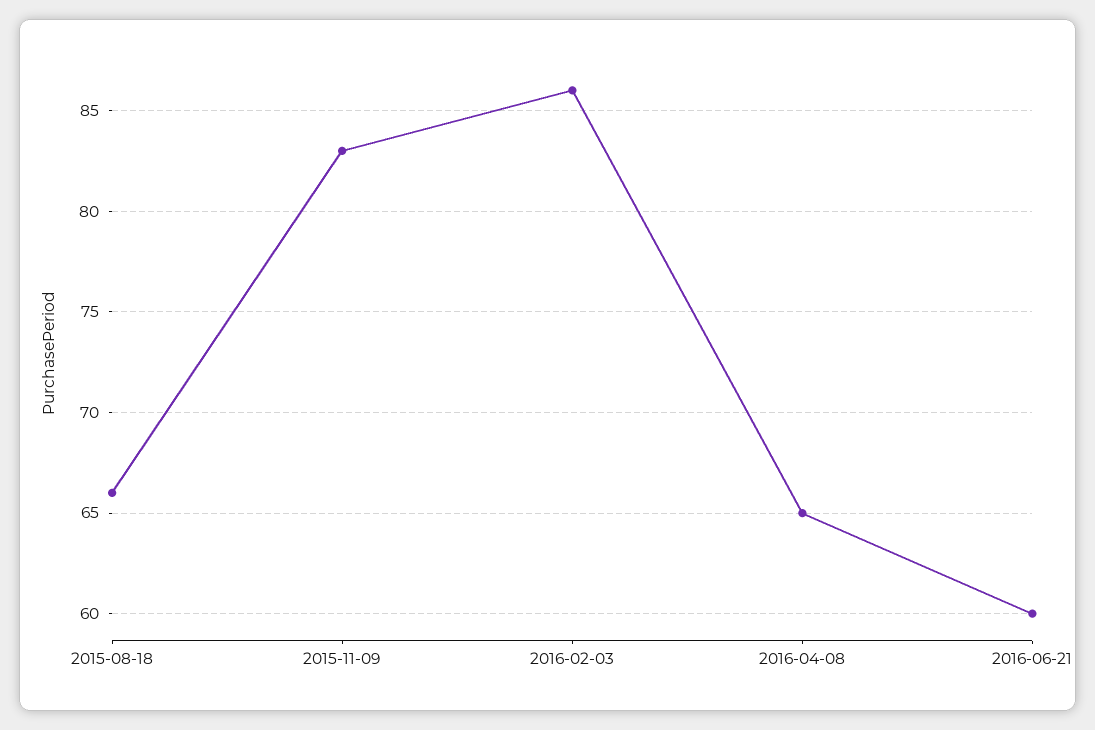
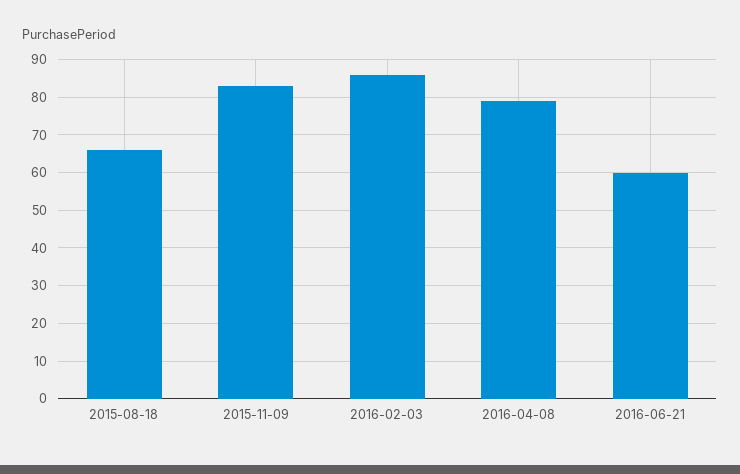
2016-04-08: 65 -> 80

